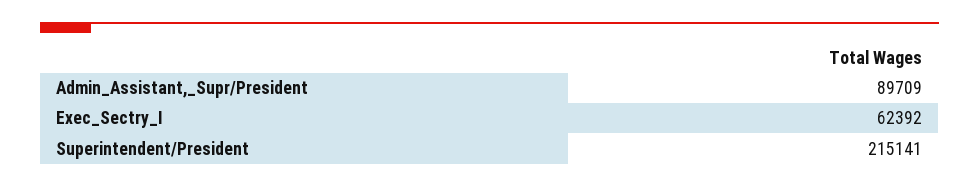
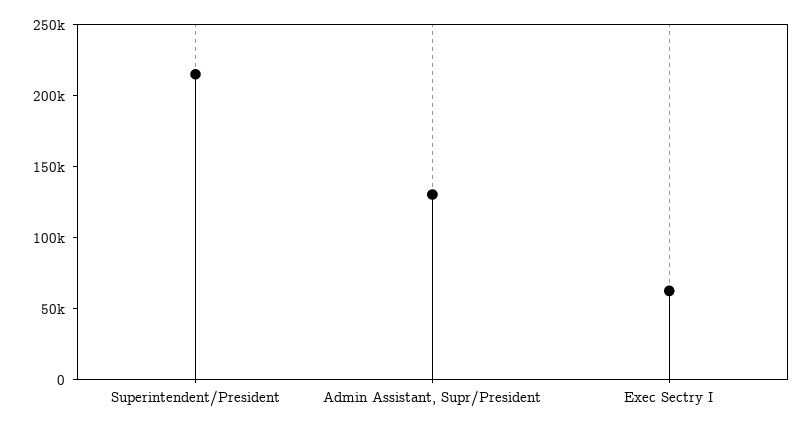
Admin_Assistant,_Supr/President: 89709 -> 130000

